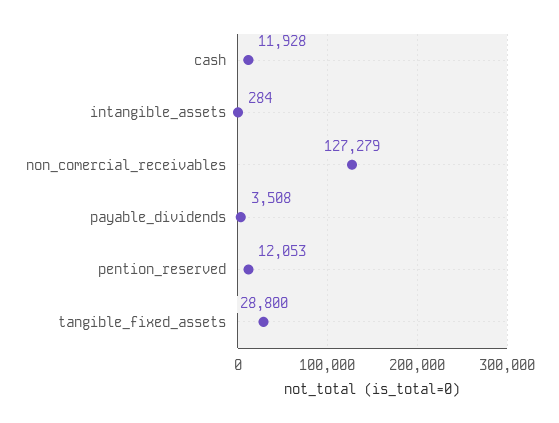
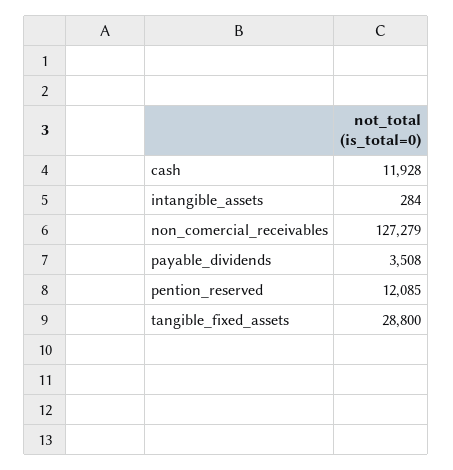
pention_reserved: 12053 -> 12085

